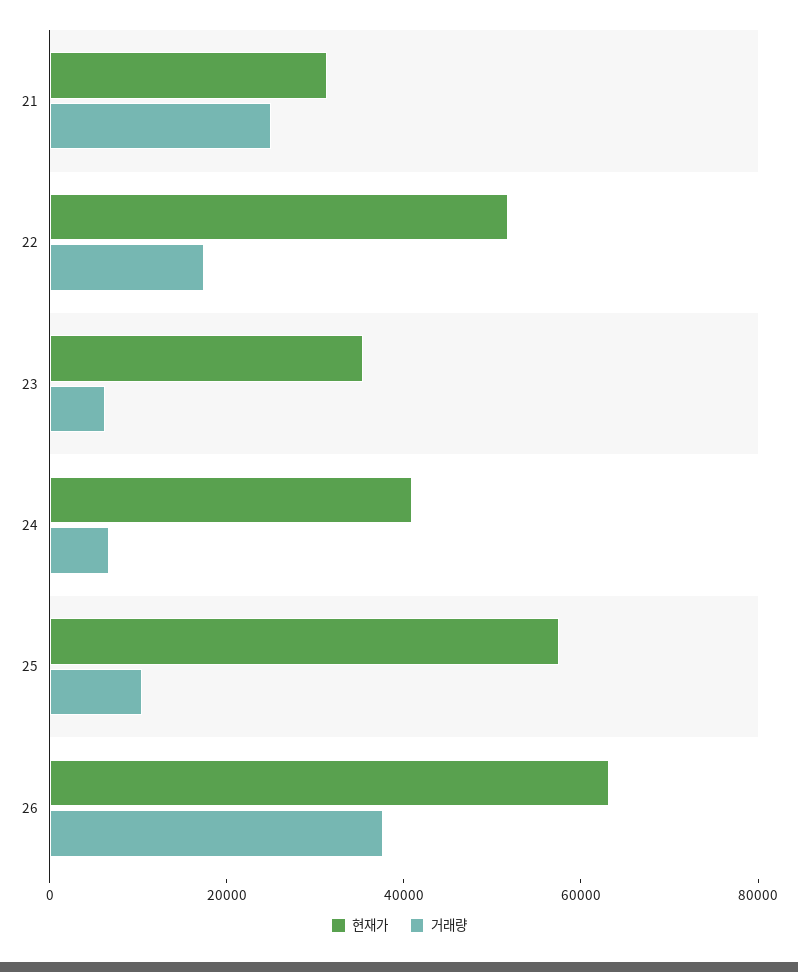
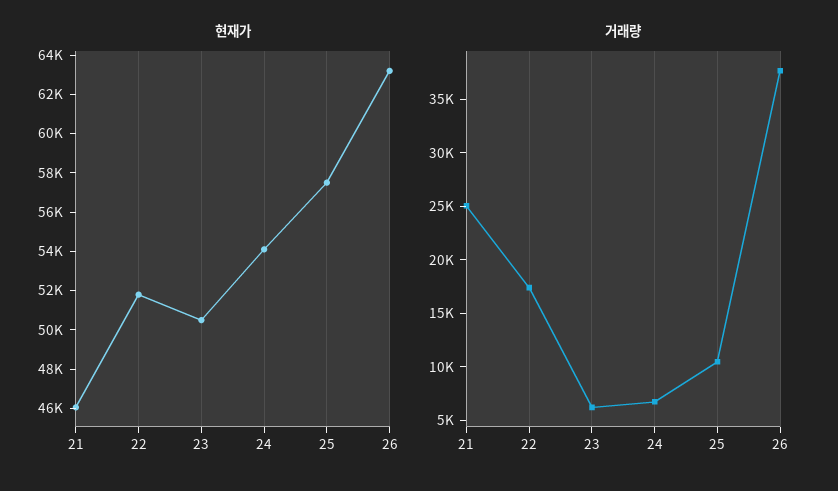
현재가, 21: 30000 -> 46000
현재가, 23: 35000 -> 50500
현재가, 24: 40000 -> 54000

